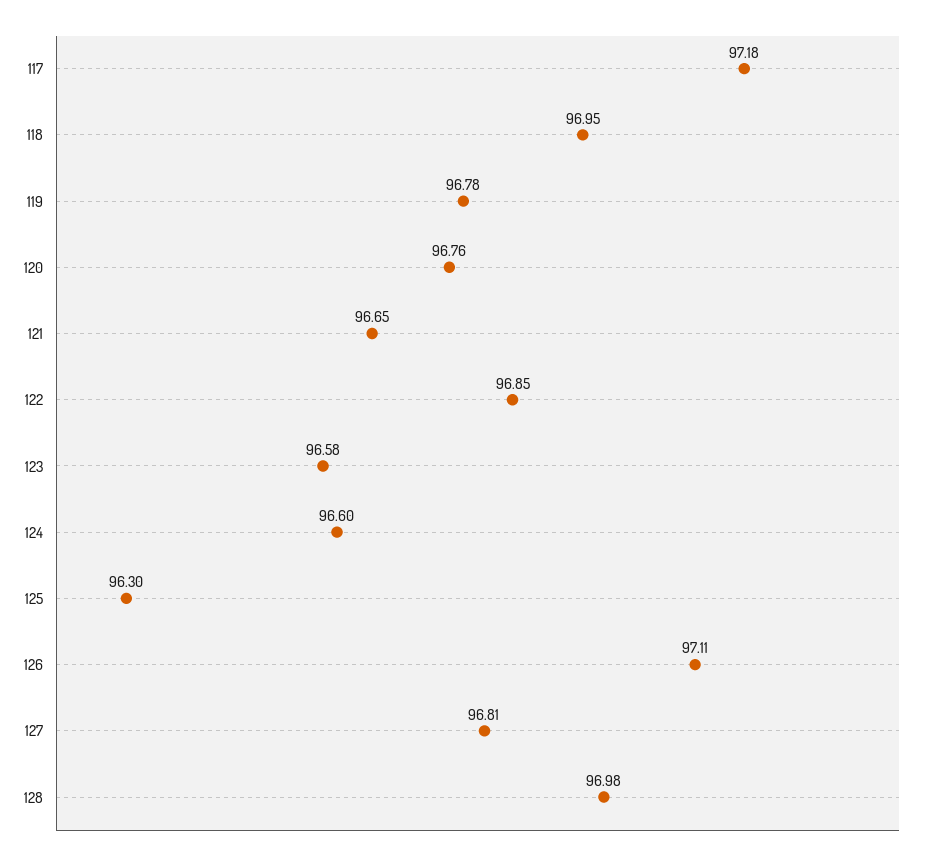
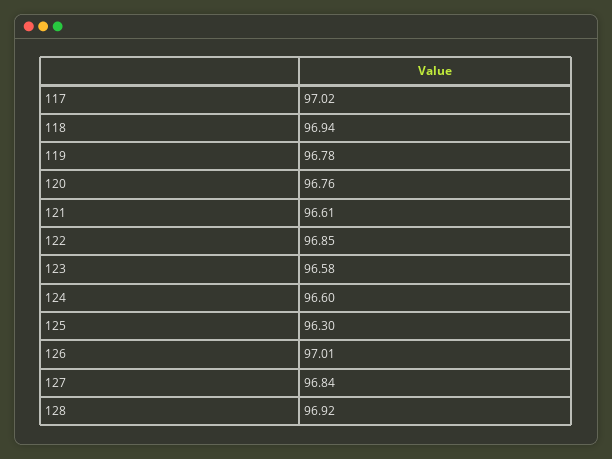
117: 97.18 -> 97.02
118: 96.95 -> 96.94
121: 96.65 -> 96.61
126: 97.11 -> 97.01
127: 96.81 -> 96.84
128: 96.98 -> 96.92

